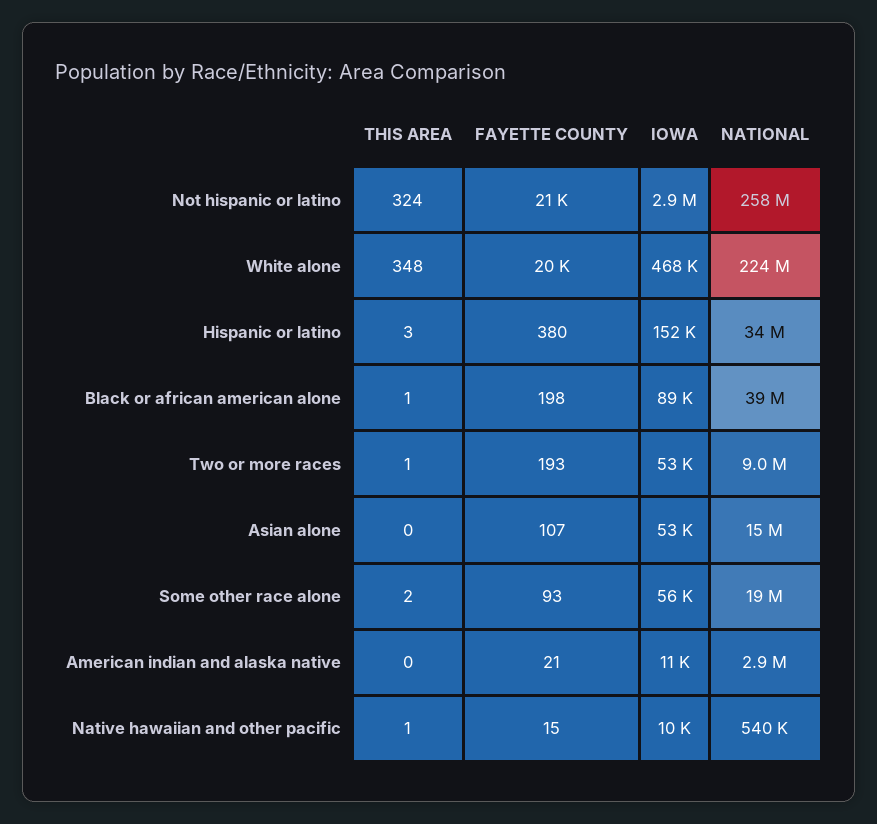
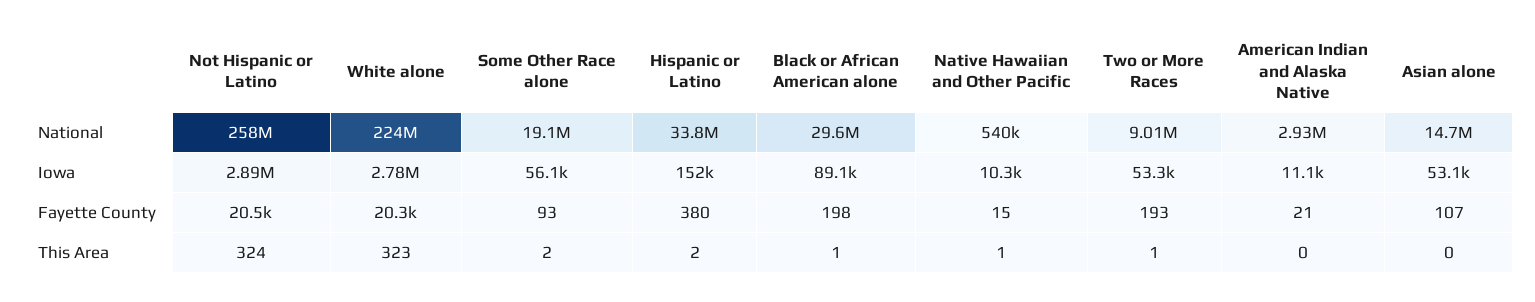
THIS AREA, White alone: 348 -> 323
IOWA, White alone: 468000 -> 2780000
THIS AREA, Hispanic or latino: 3 -> 2
NATIONAL, Black or african american alone: 39000000 -> 29600000

